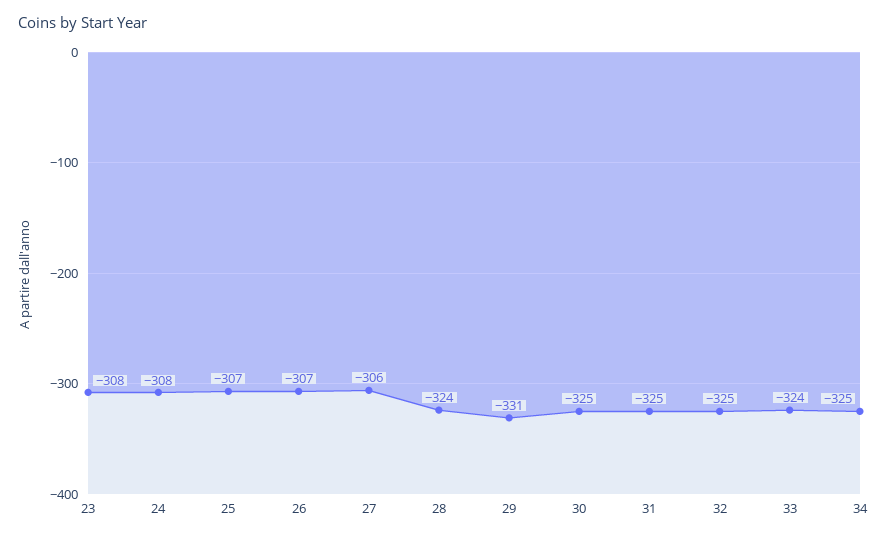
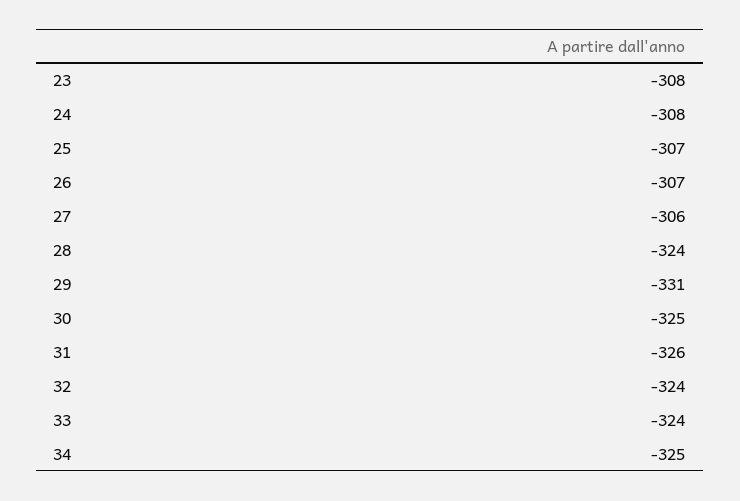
31: -325 -> -326
32: -325 -> -324

